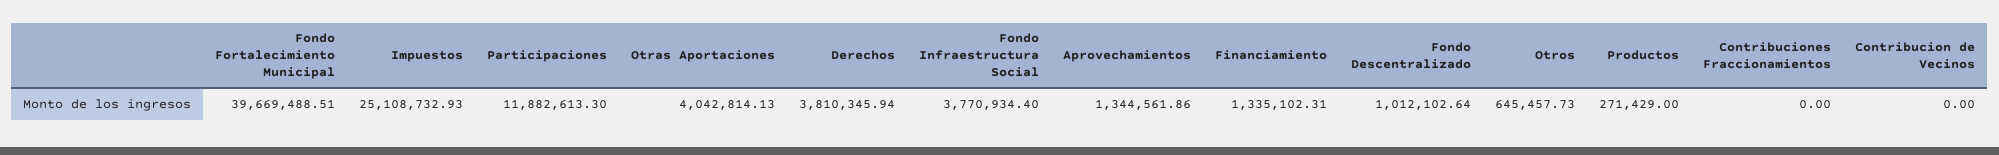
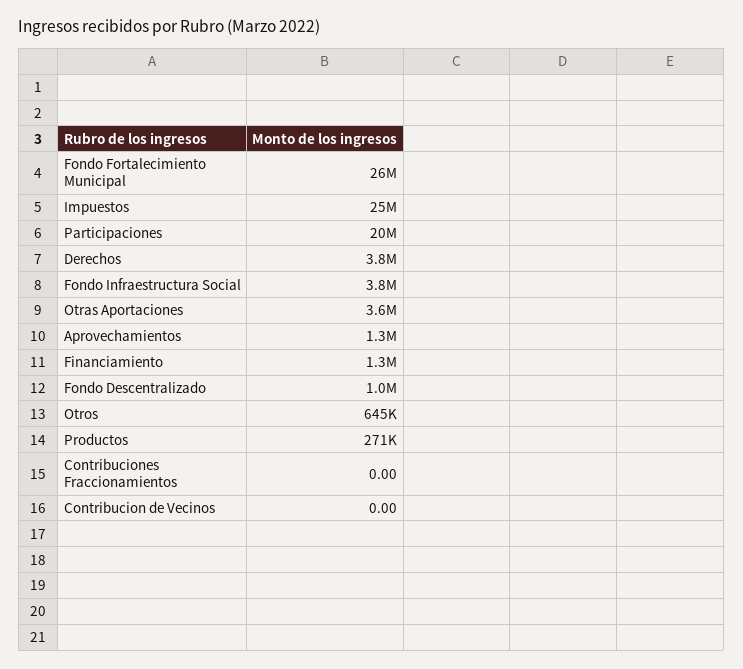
Fondo Fortalecimiento Municipal: 39669488.51 -> 26000000
Participaciones: 11882613.3 -> 20000000
Otras Aportaciones: 4042814.13 -> 3600000

